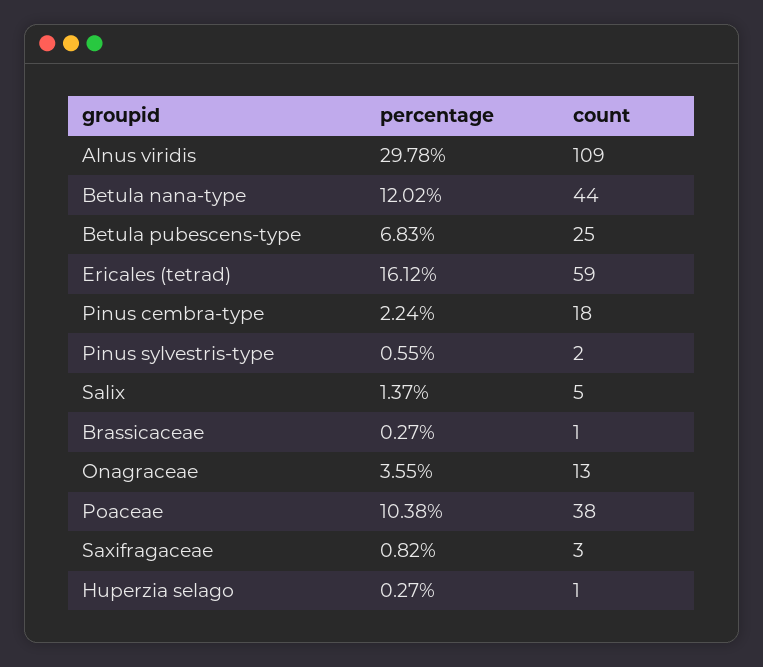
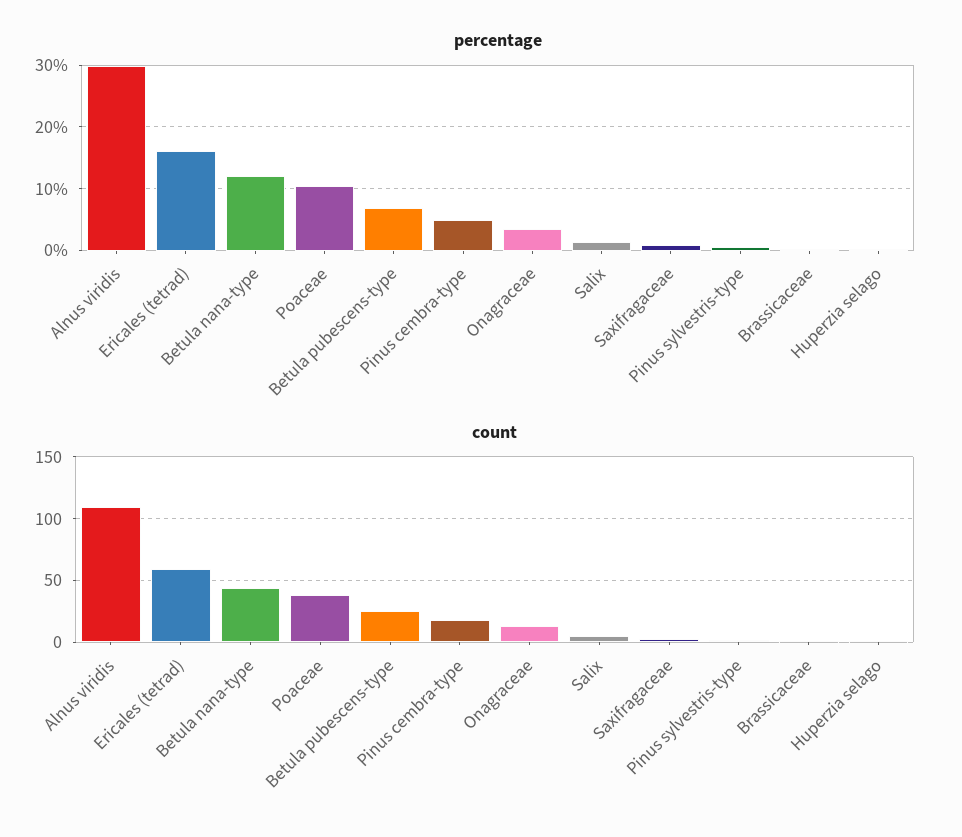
percentage, Pinus cembra-type: 2.24 -> 5

